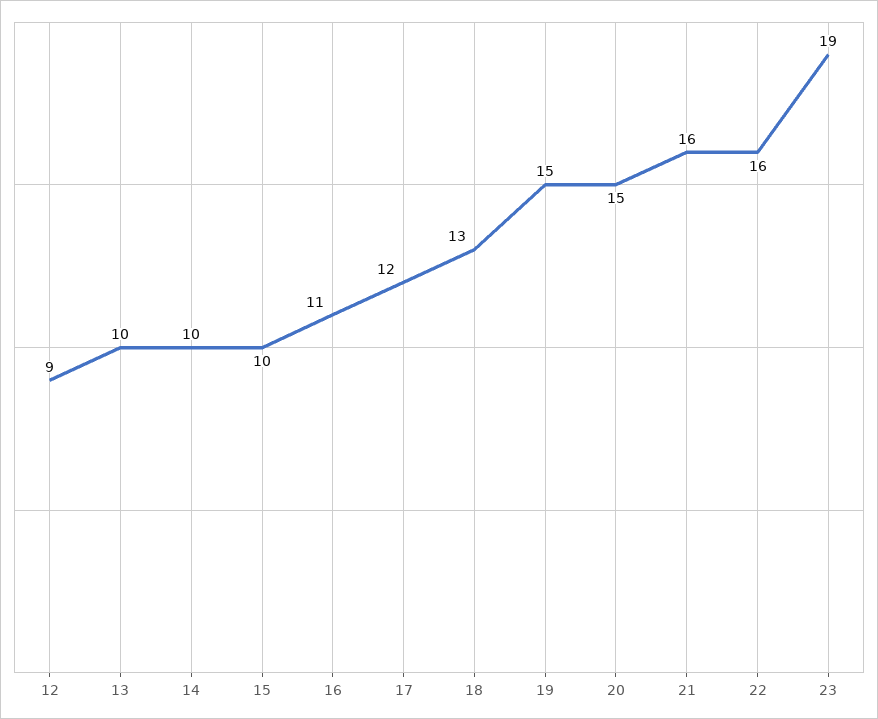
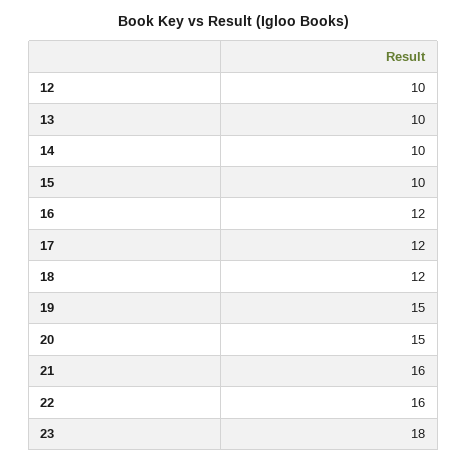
12: 9 -> 10
16: 11 -> 12
18: 13 -> 12
23: 19 -> 18

